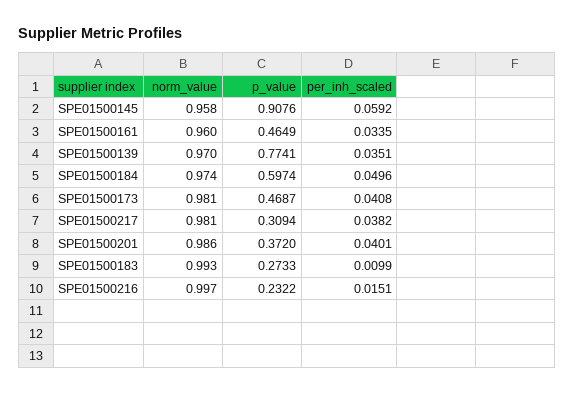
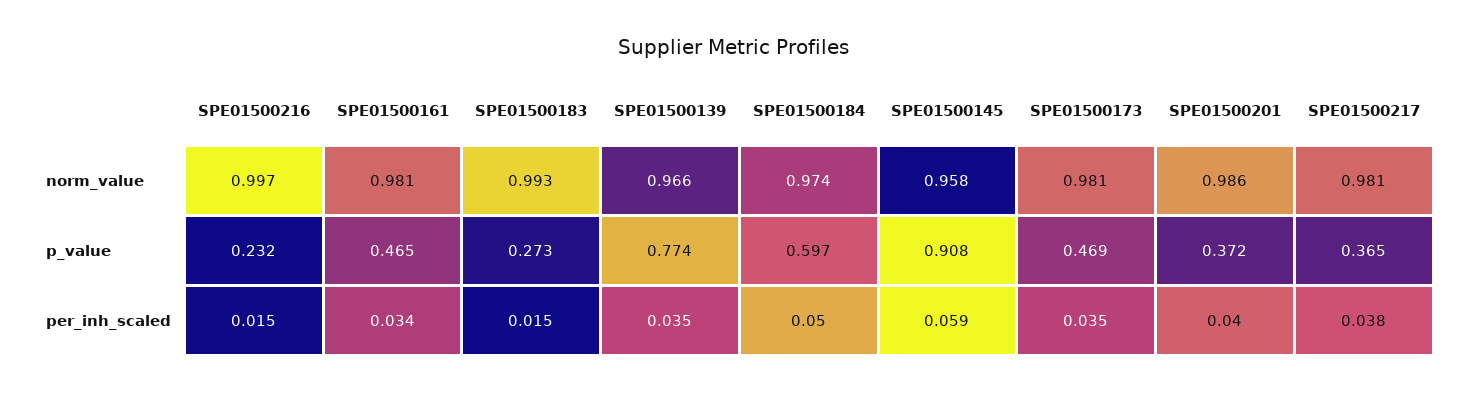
norm_value, SPE01500161: 0.96 -> 0.981
norm_value, SPE01500139: 0.97 -> 0.966
per_inh_scaled, SPE01500173: 0.0408 -> 0.035
p_value, SPE01500217: 0.3094 -> 0.365
per_inh_scaled, SPE01500183: 0.0099 -> 0.015

